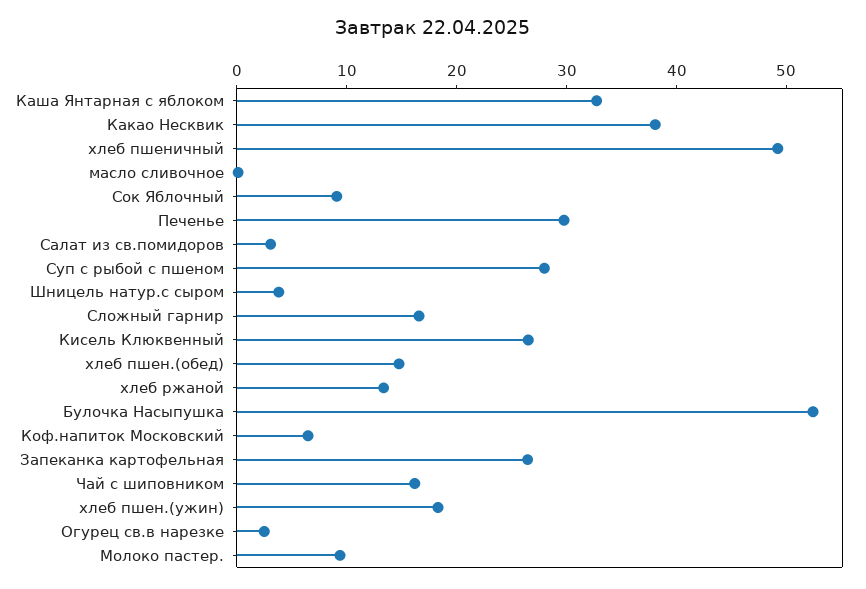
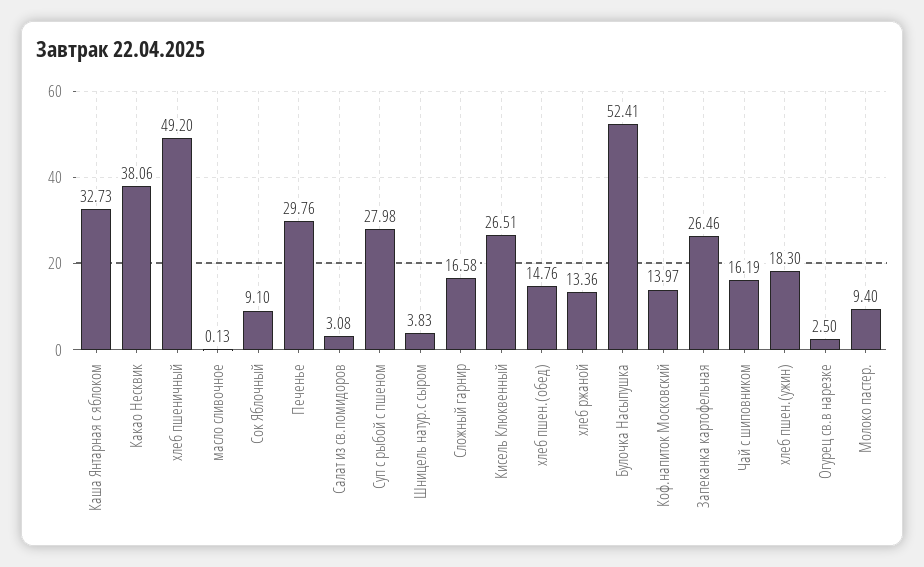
Коф.напиток Московский: 6 -> 13.97

